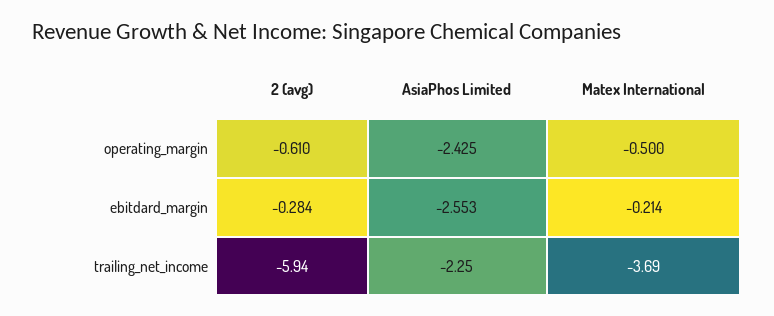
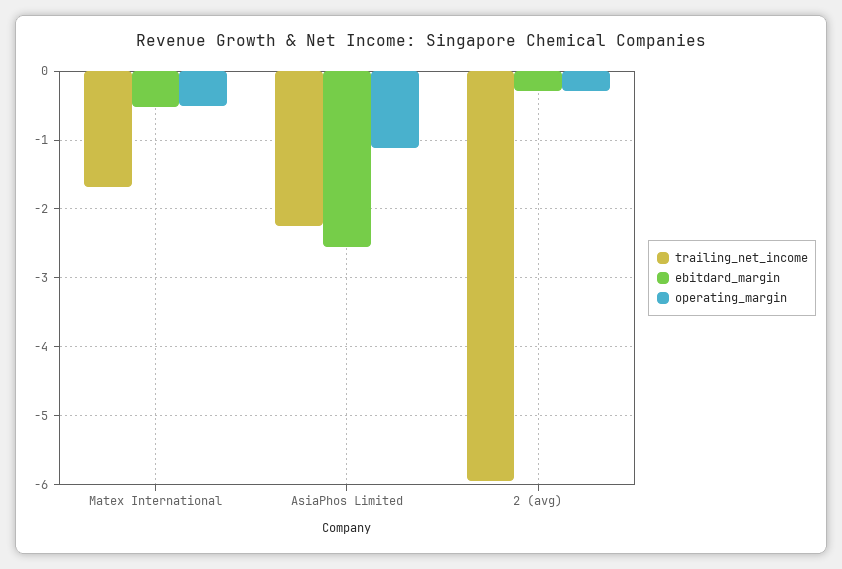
operating_margin, 2 (avg): -0.61 -> -0.3
operating_margin, AsiaPhos Limited: -2.425 -> -1.1
ebitdard_margin, Matex International: -0.214 -> -0.5
trailing_net_income, Matex International: -3.69 -> -1.7

